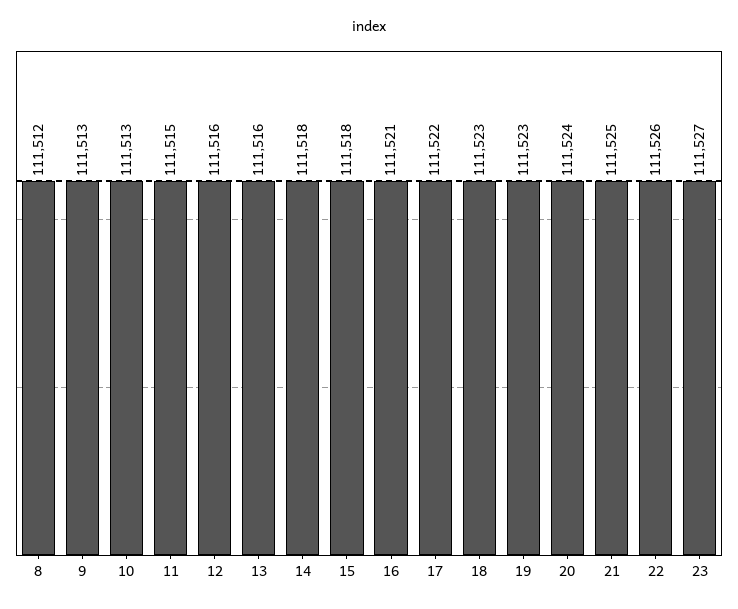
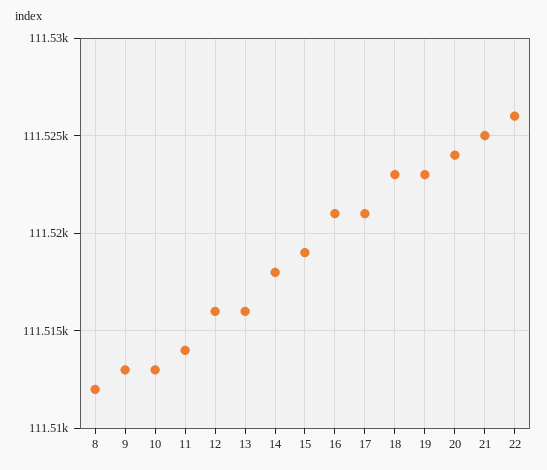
11: 111515 -> 111514
15: 111518 -> 111519
17: 111522 -> 111521
23: 111527 -> none

